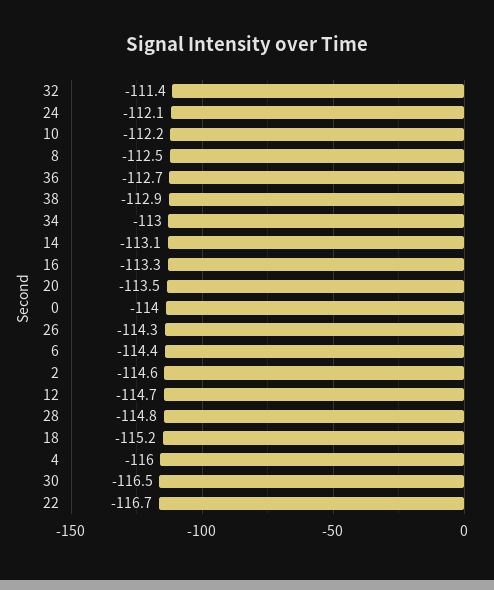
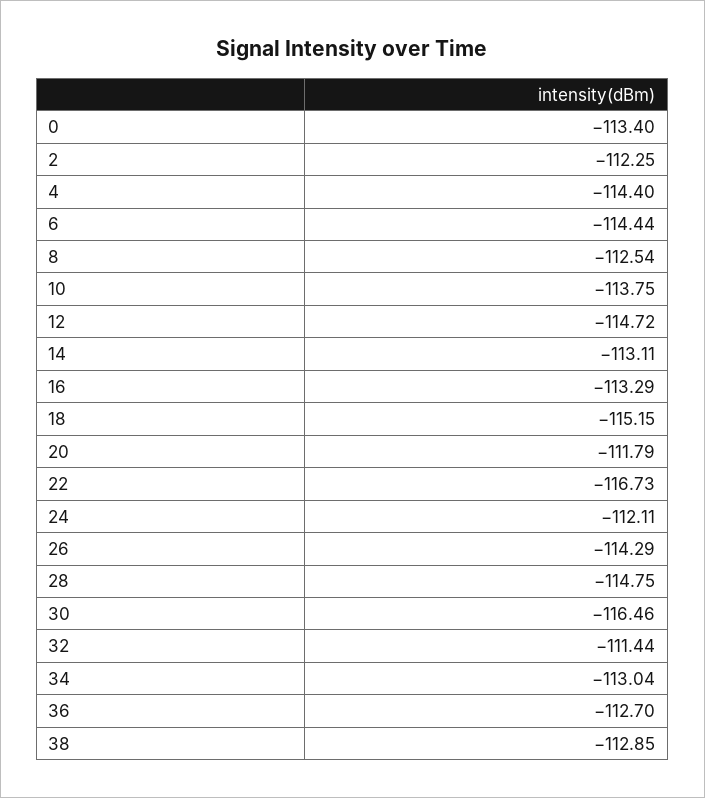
10: -112.2 -> -113.75
20: -113.5 -> -111.79
0: -114 -> -113.4
2: -114.6 -> -112.25
4: -116 -> -114.4

